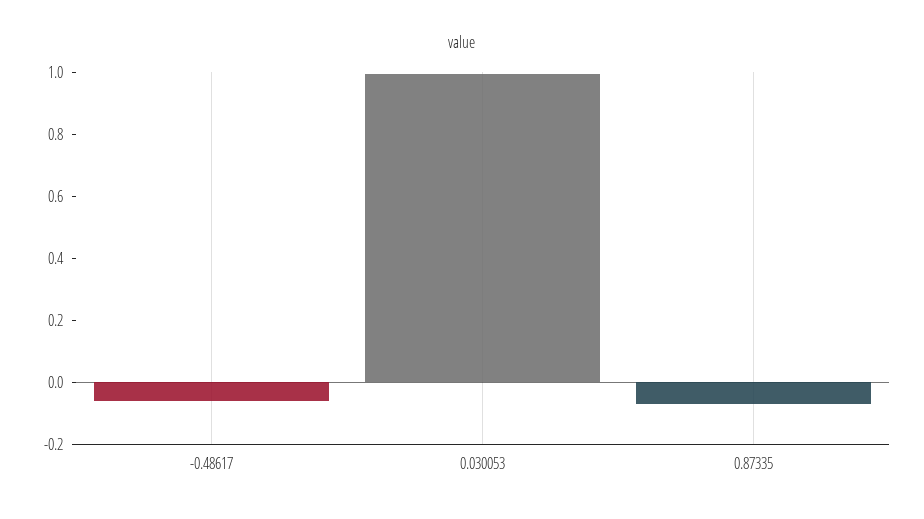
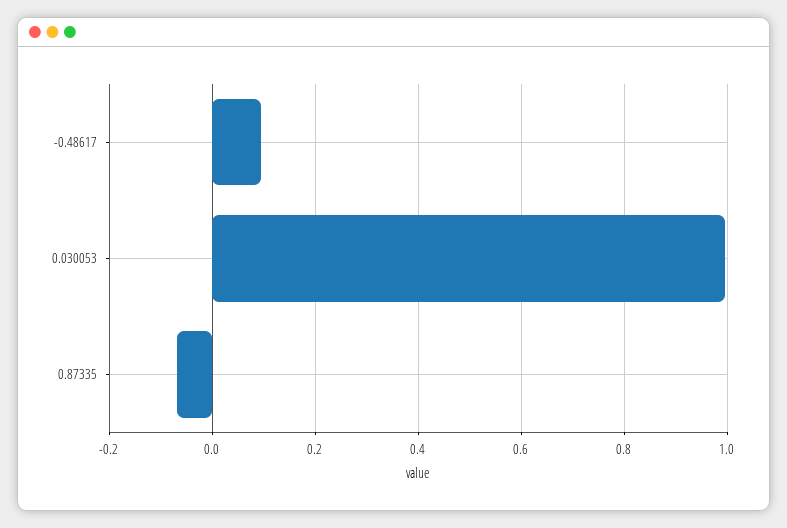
-0.48617: -0.05 -> 0.1

